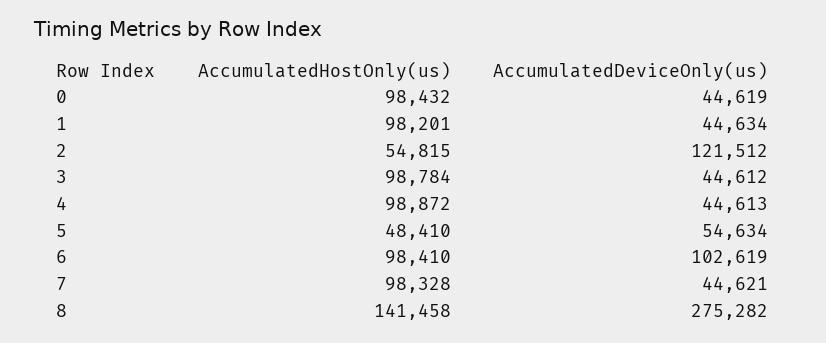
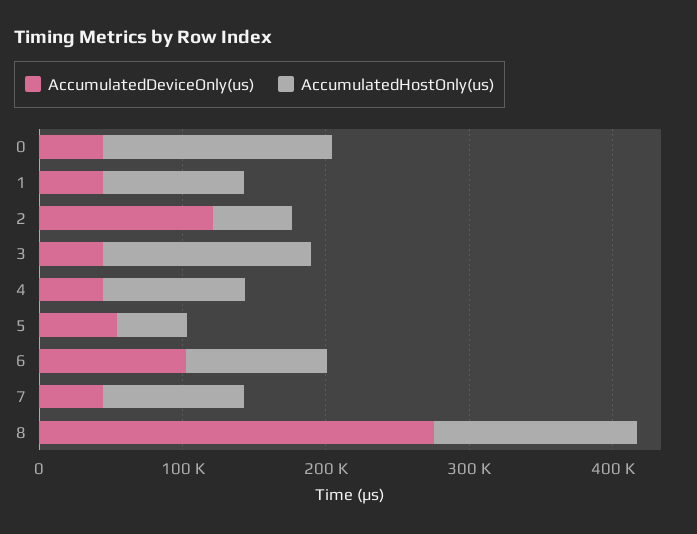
AccumulatedHostOnly(us), 0: 98432 -> 160000
AccumulatedHostOnly(us), 3: 98784 -> 140000

